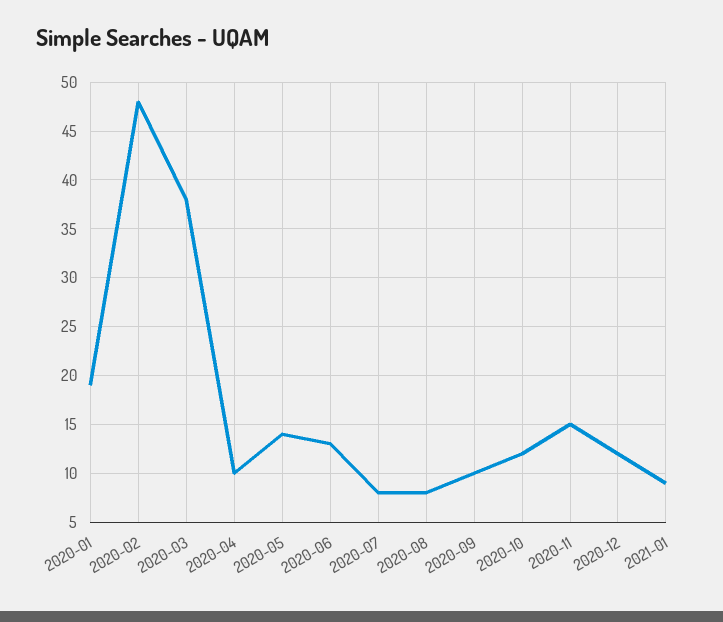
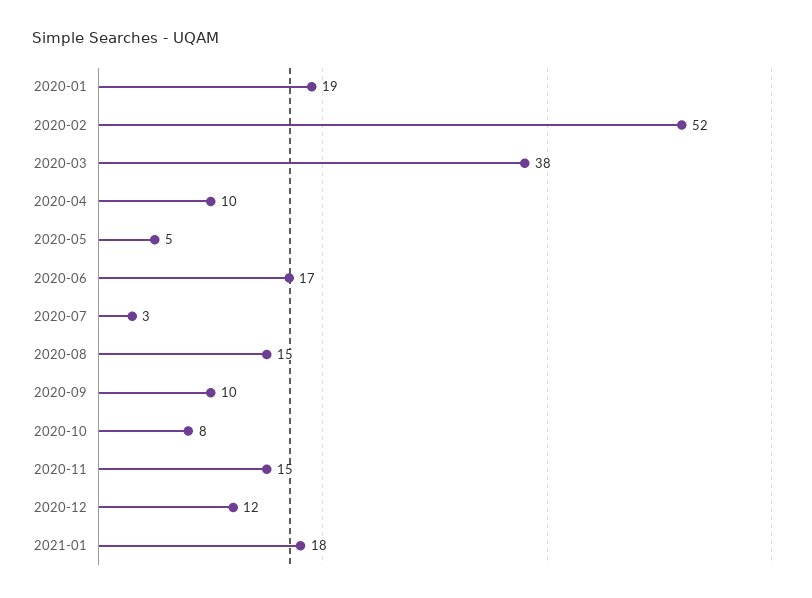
2020-02: 48 -> 52
2020-05: 14 -> 5
2020-06: 13 -> 17
2020-07: 8 -> 3
2020-08: 8 -> 15
2020-10: 12 -> 8
2021-01: 9 -> 18

